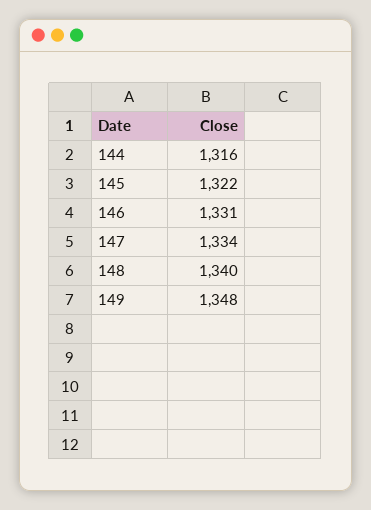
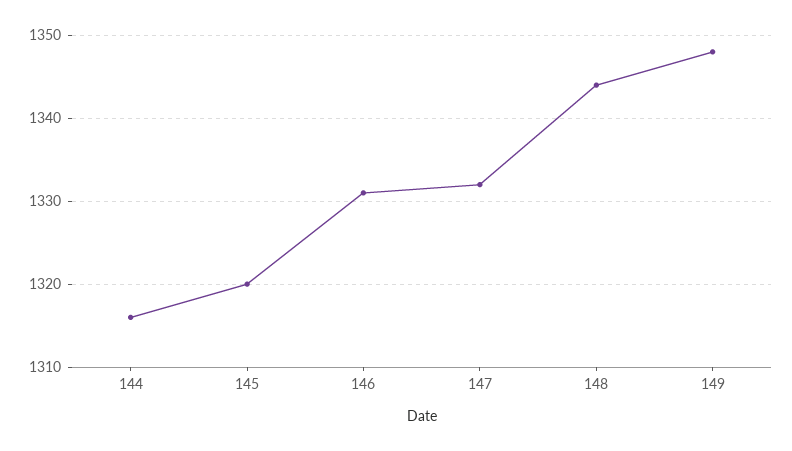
145: 1322 -> 1320
147: 1334 -> 1332
148: 1340 -> 1344

